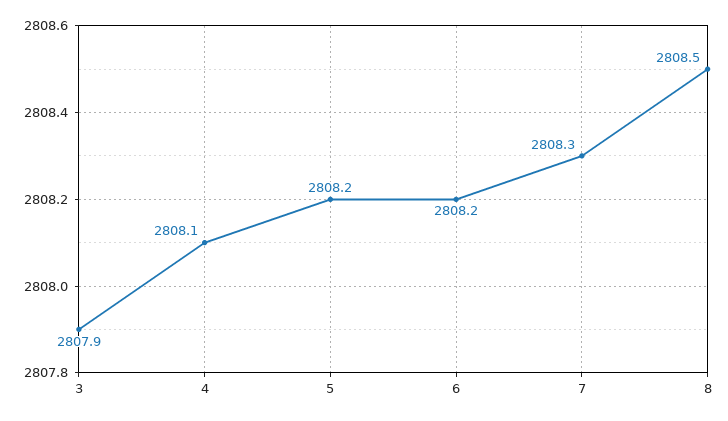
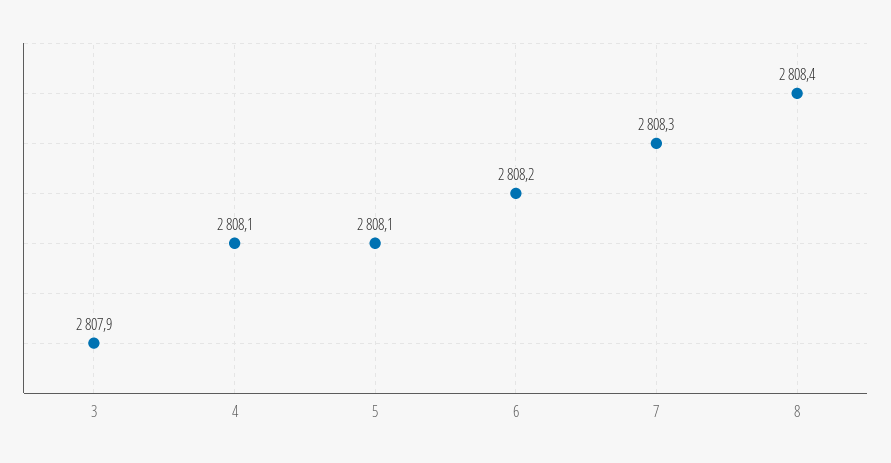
5: 2808.2 -> 2808.1
8: 2808.5 -> 2808.4

